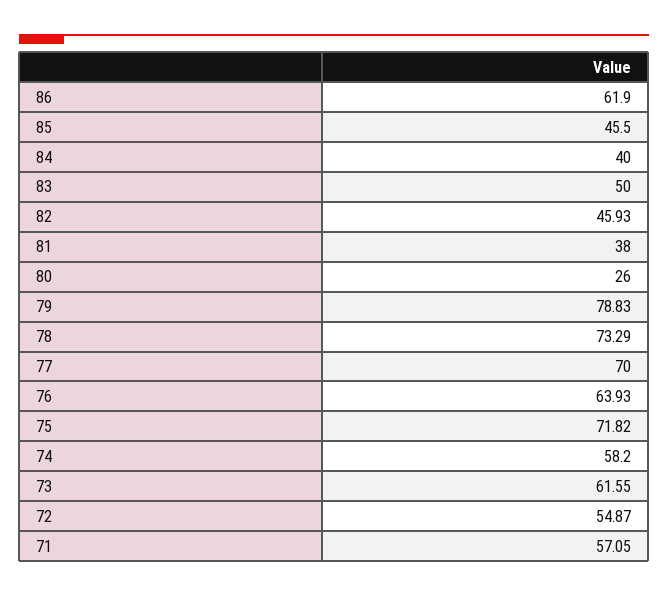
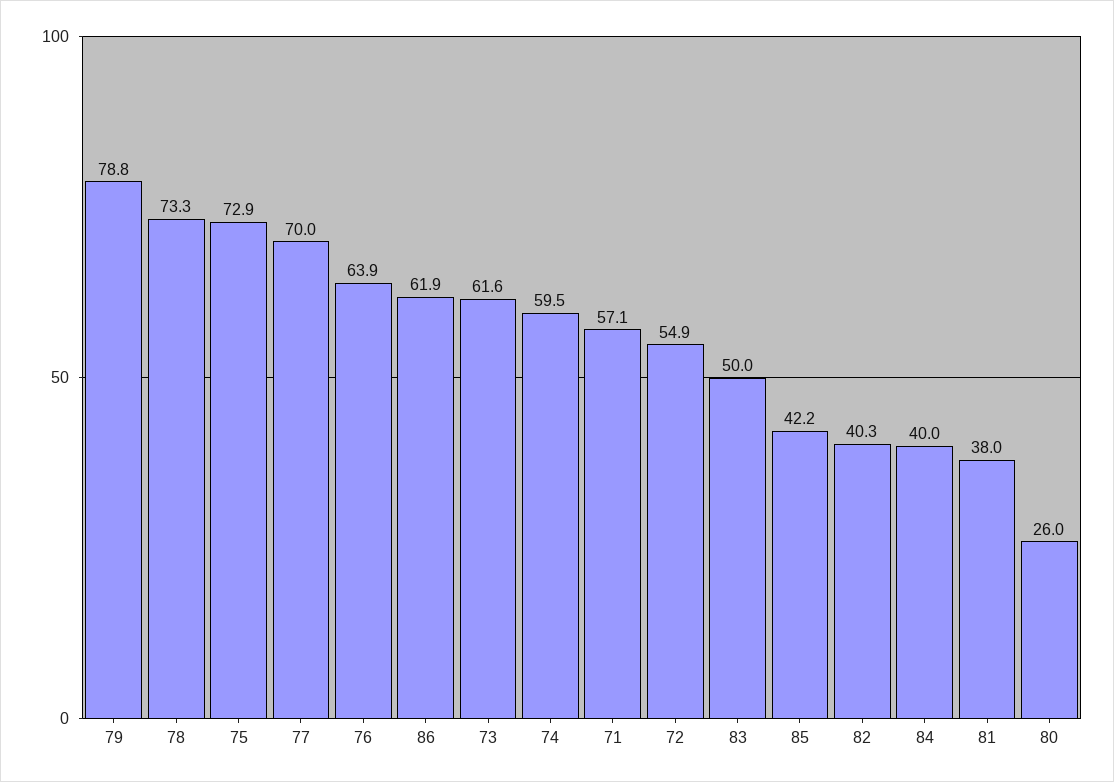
85: 45.5 -> 42.2
82: 45.93 -> 40.3
75: 71.82 -> 72.9
74: 58.2 -> 59.5

